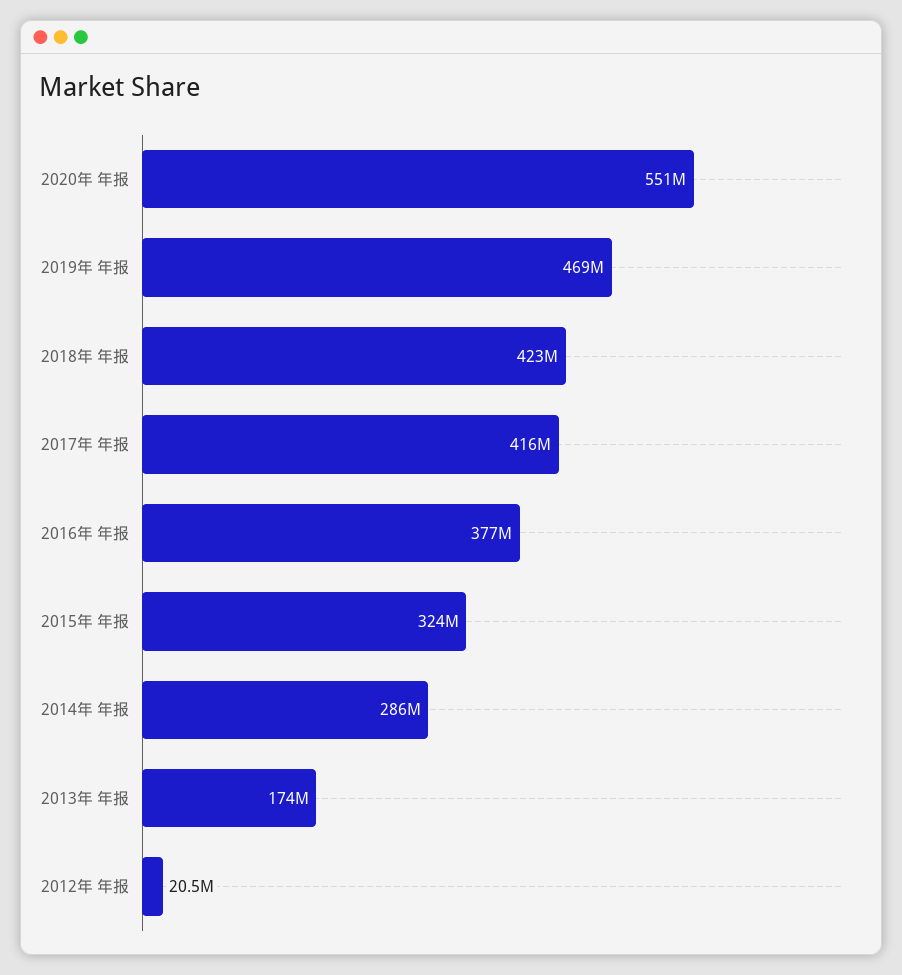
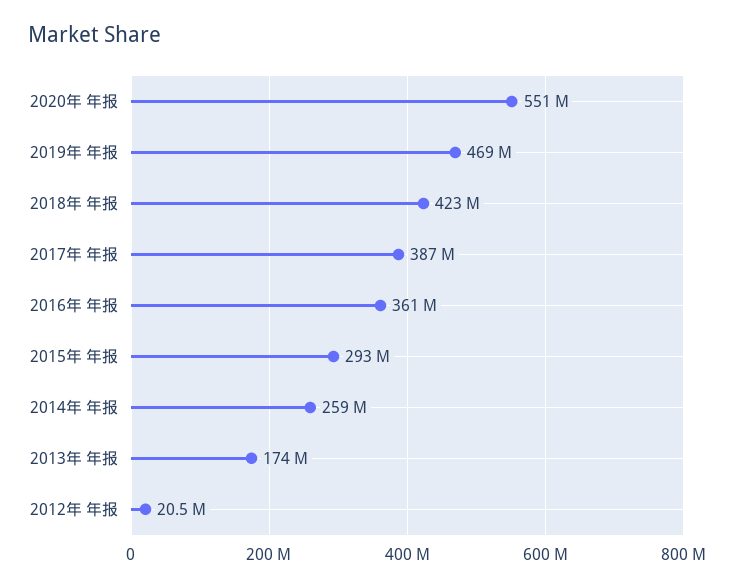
2017年 年报: 416000000 -> 387000000
2016年 年报: 377000000 -> 361000000
2015年 年报: 324000000 -> 293000000
2014年 年报: 286000000 -> 259000000

